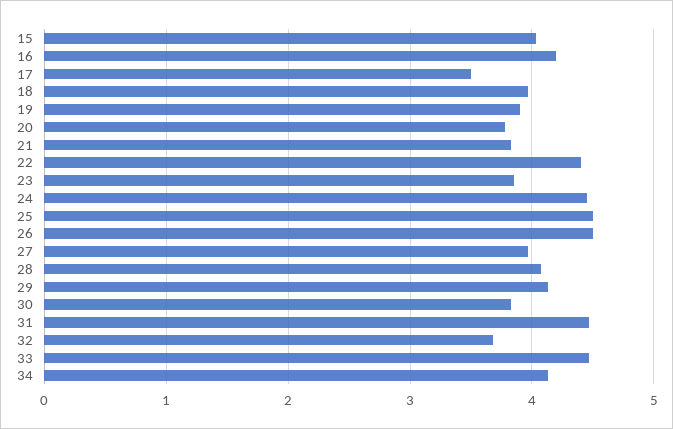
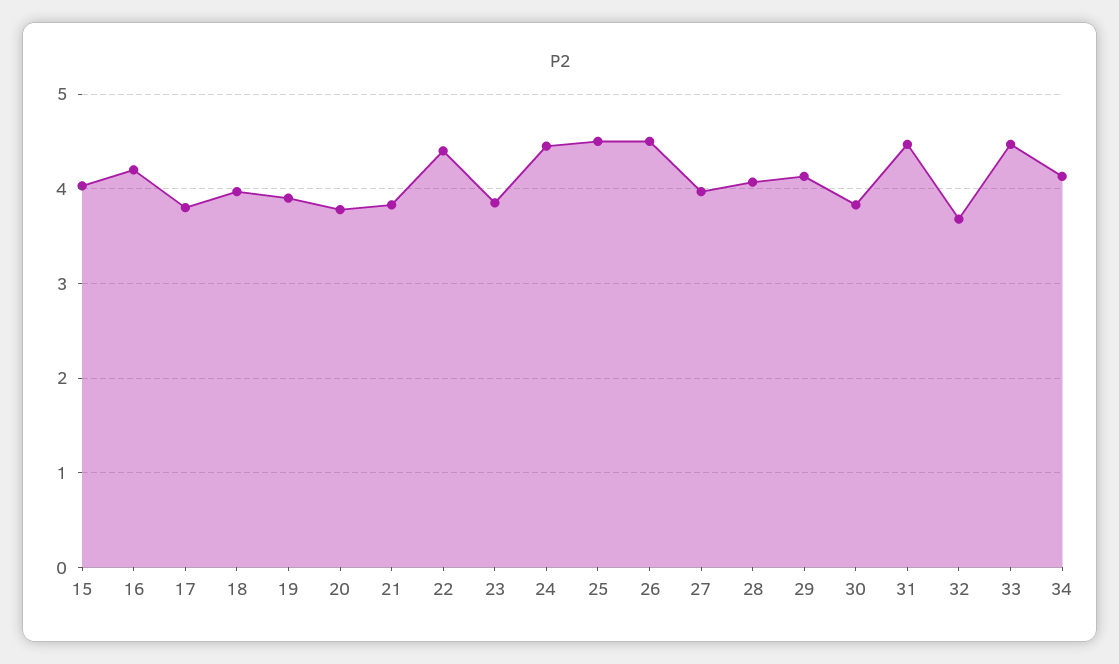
17: 3.5 -> 3.8

